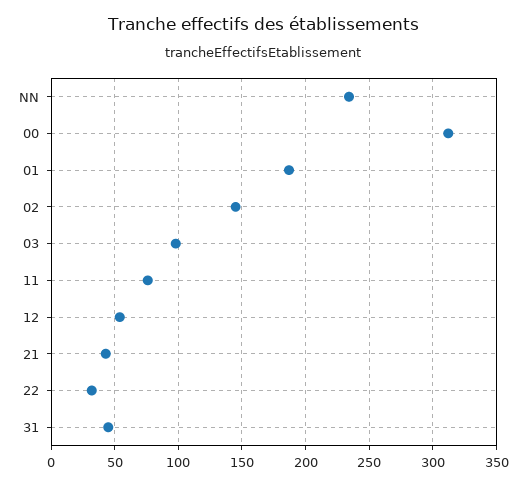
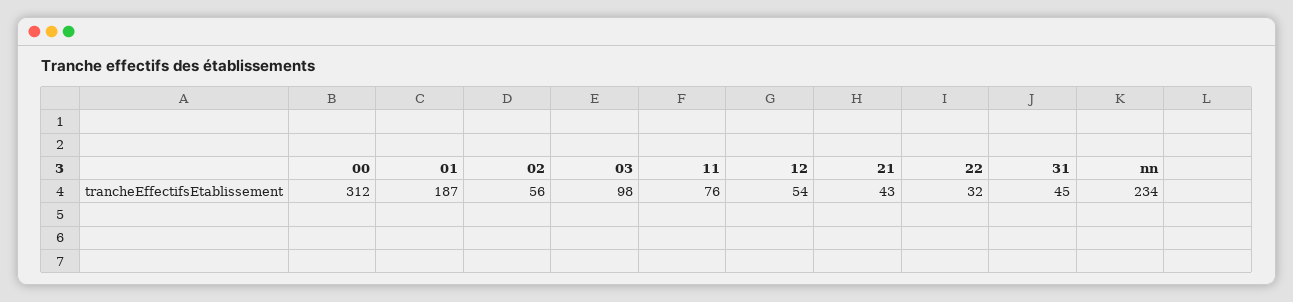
02: 145 -> 56

